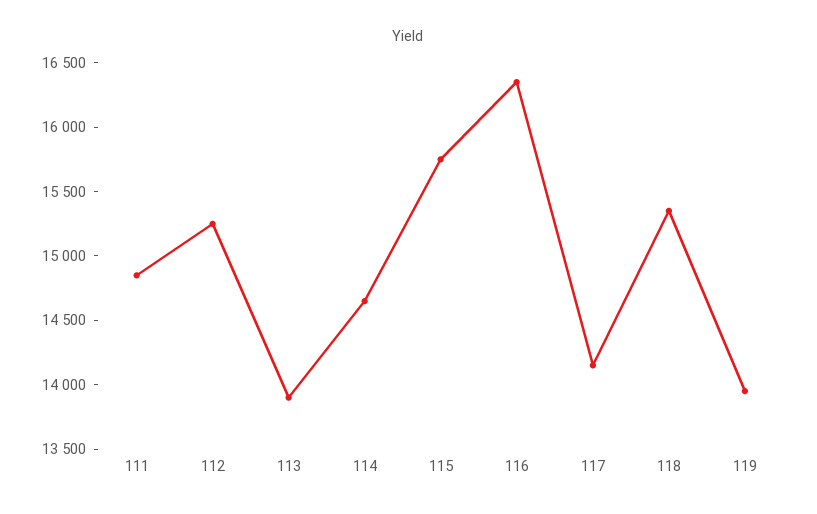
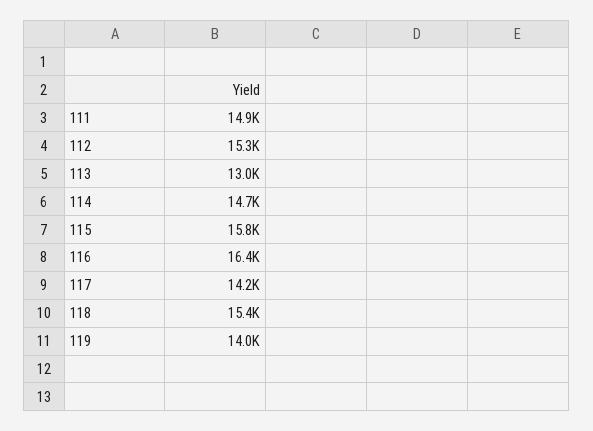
113: 13900 -> 13000

